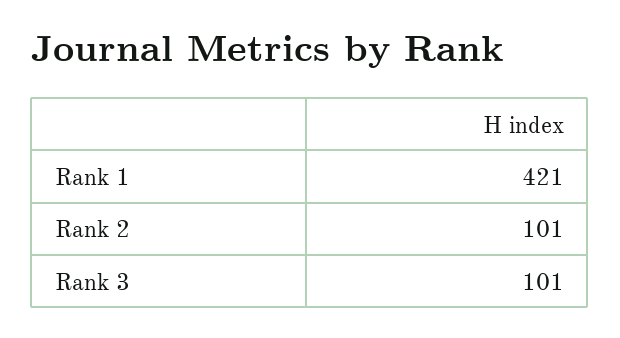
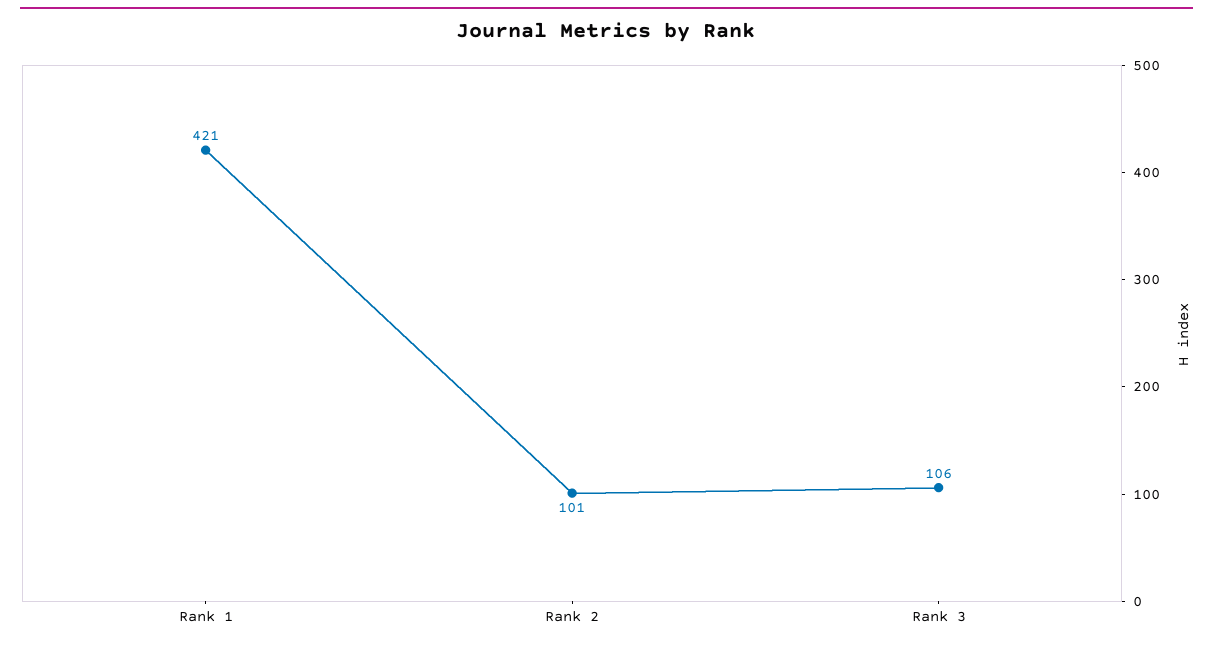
Rank 3: 101 -> 106

